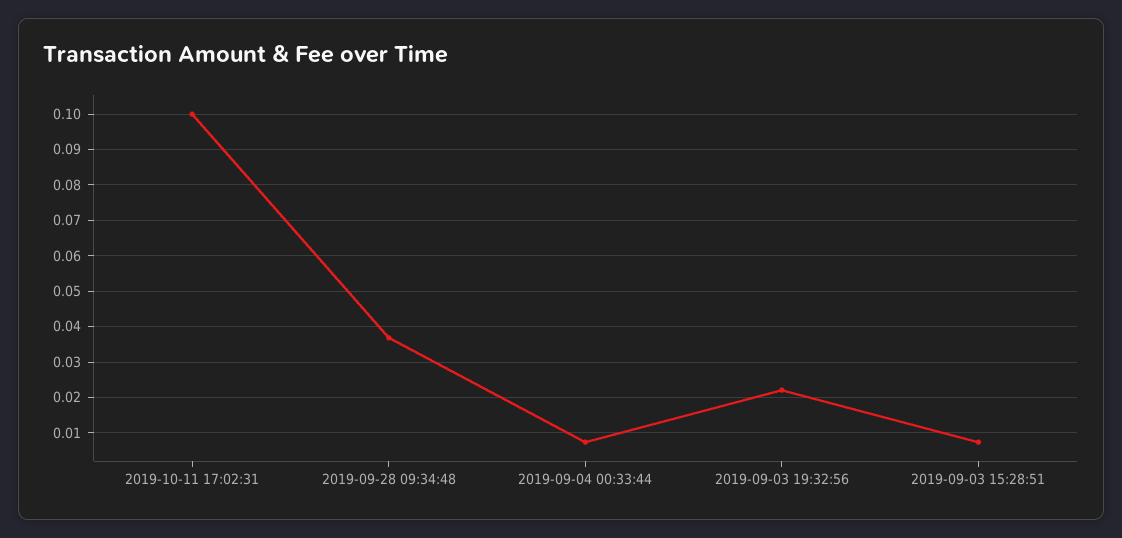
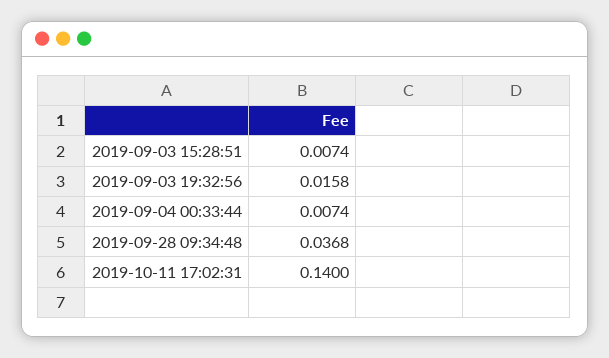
2019-10-11 17:02:31: 0.1 -> 0.14
2019-09-03 19:32:56: 0.022 -> 0.0158

